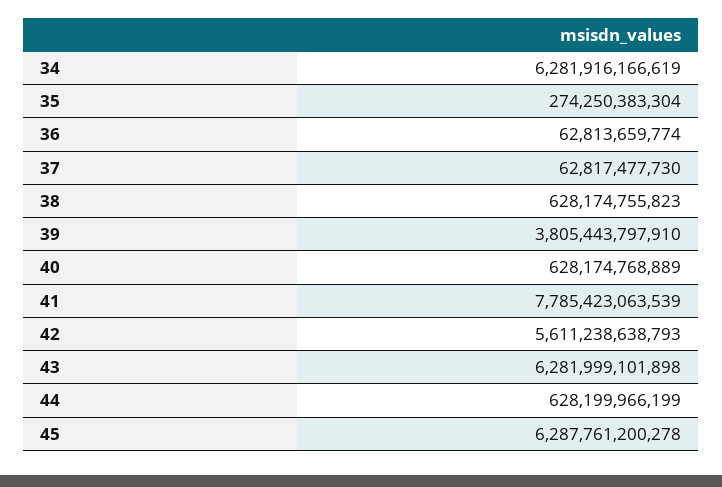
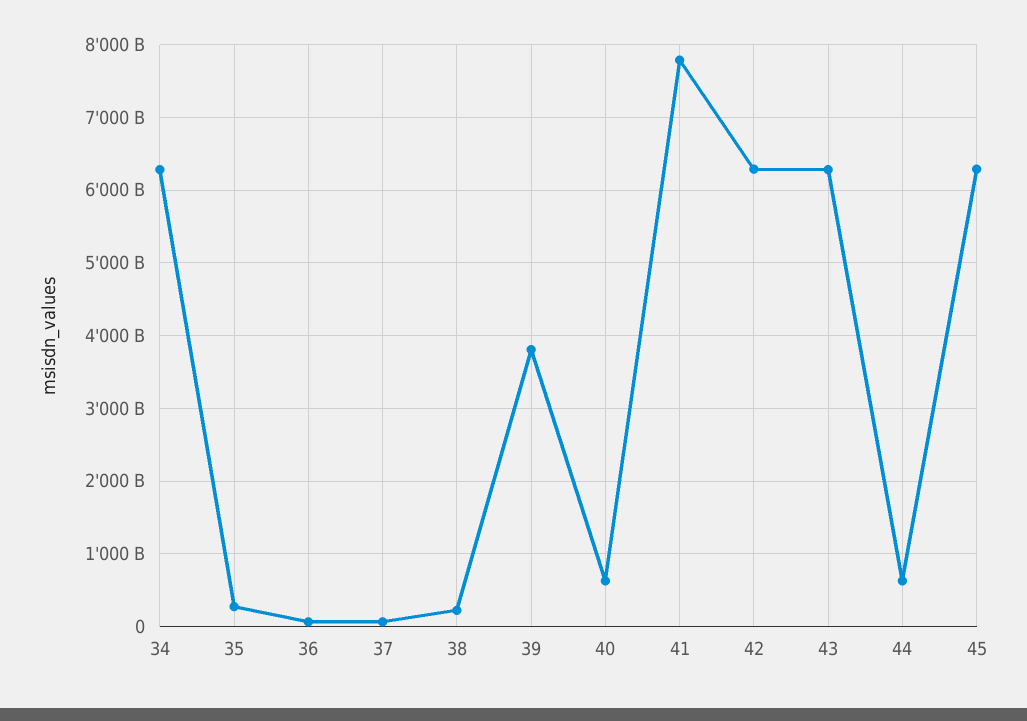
38: 628174755823 -> 200000000000
42: 5611238638793 -> 6300000000000

